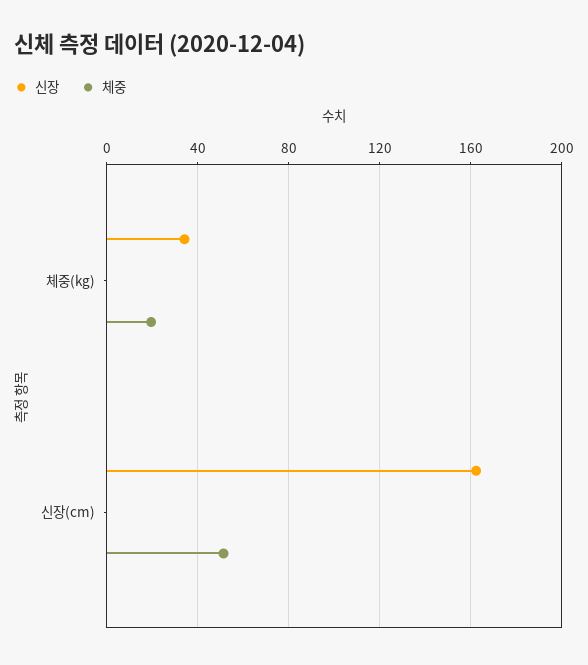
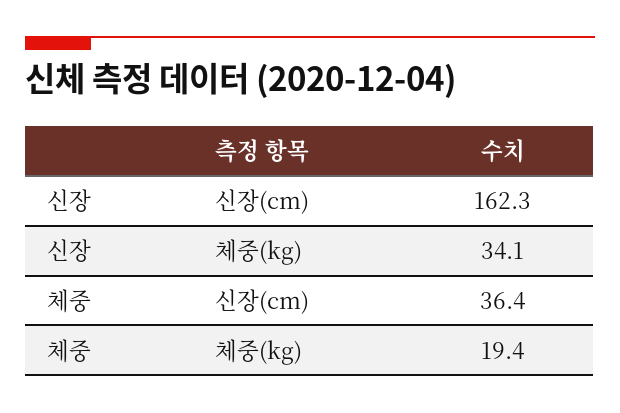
체중, 신장(cm): 50 -> 36.4

